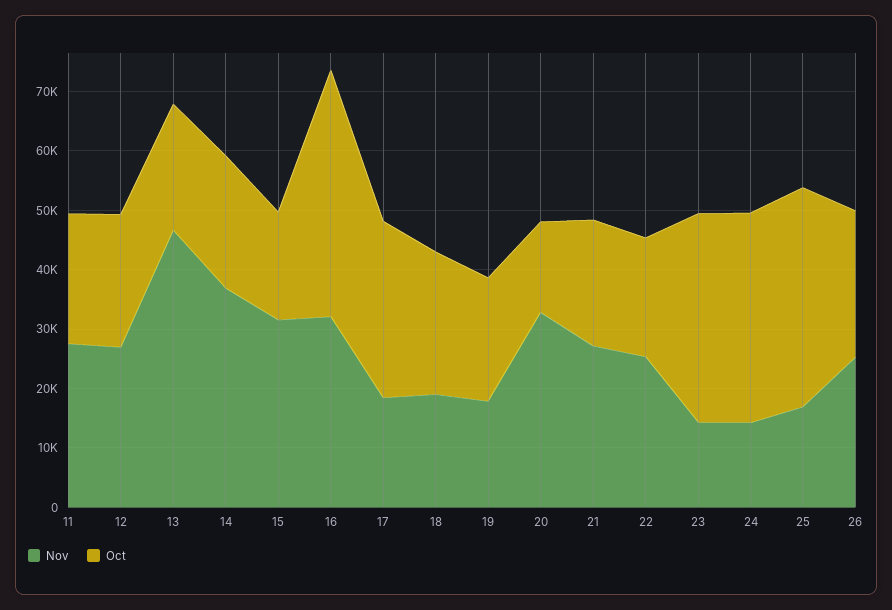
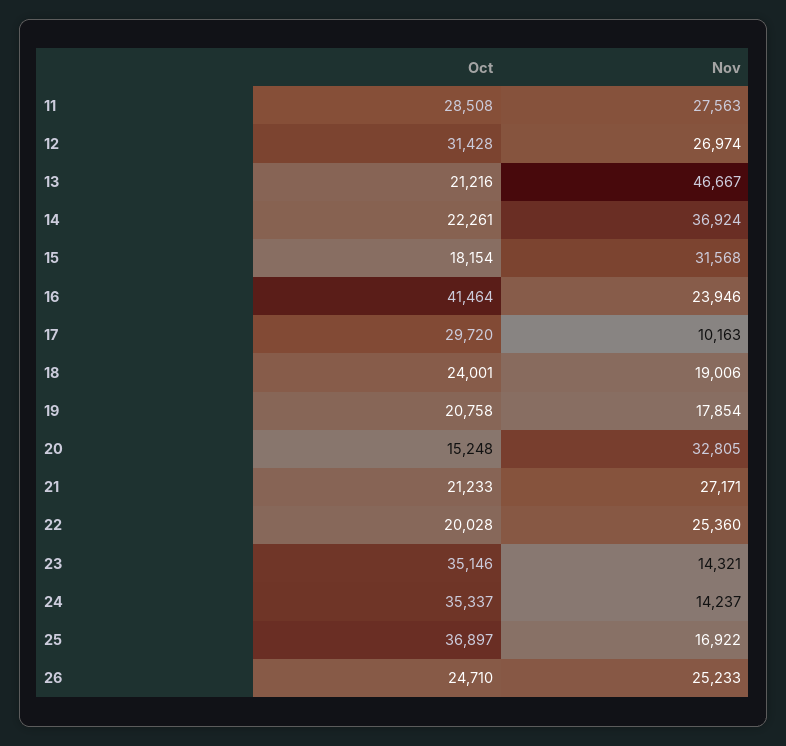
Oct, 11: 22000 -> 28508
Oct, 12: 22000 -> 31428
Nov, 16: 32000 -> 23946
Nov, 17: 18000 -> 10163

